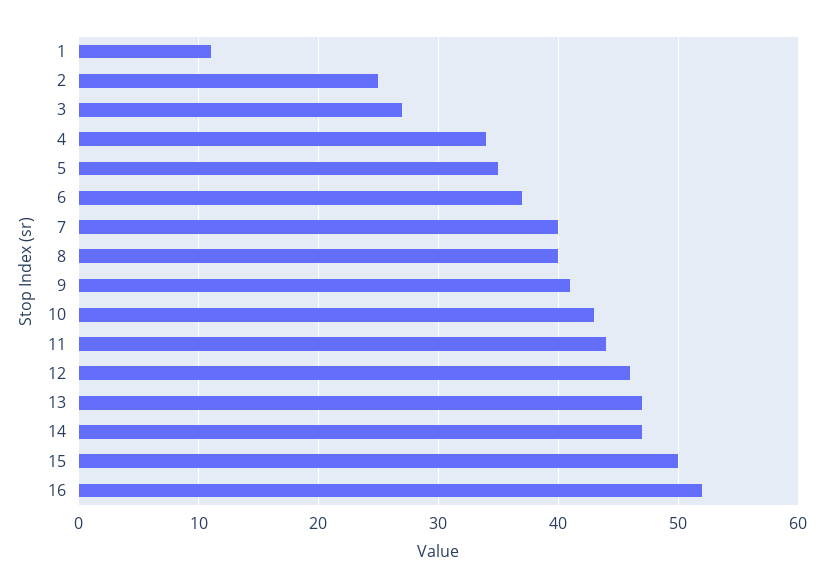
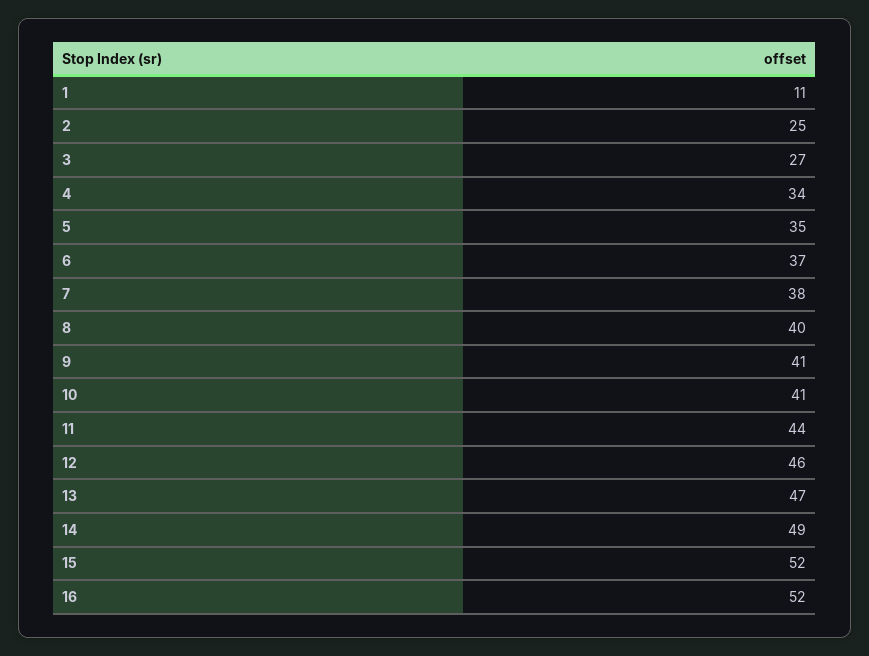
7: 40 -> 38
10: 43 -> 41
14: 47 -> 49
15: 50 -> 52

